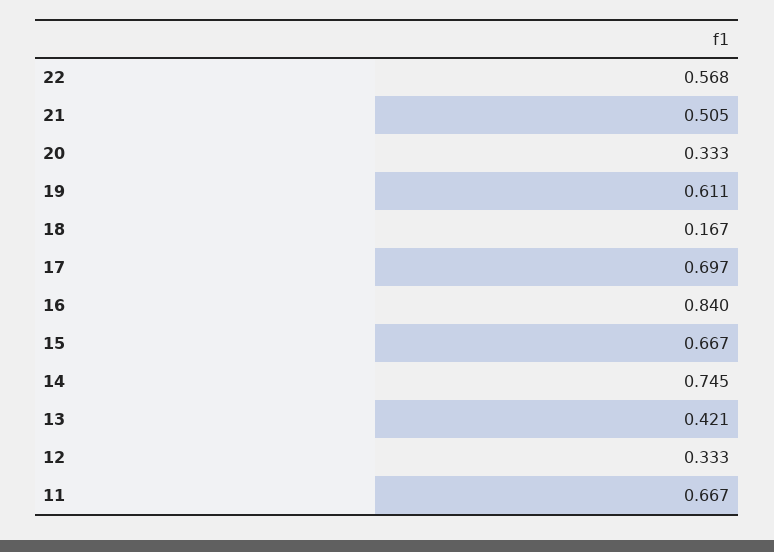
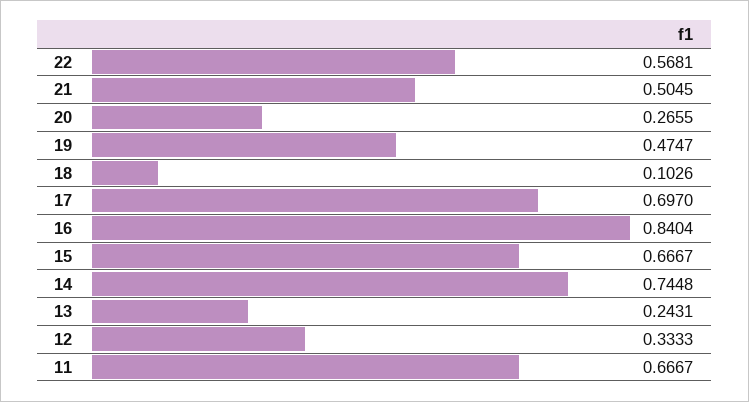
20: 0.333 -> 0.2655
19: 0.611 -> 0.4747
18: 0.167 -> 0.1026
13: 0.421 -> 0.2431

